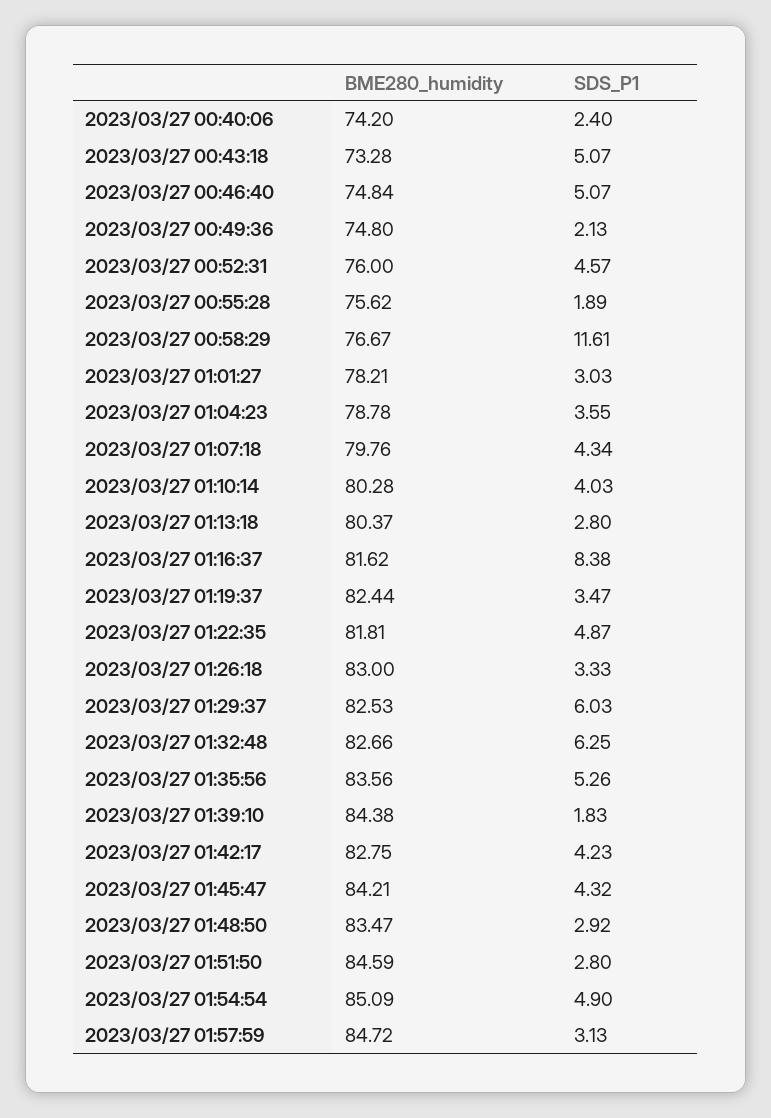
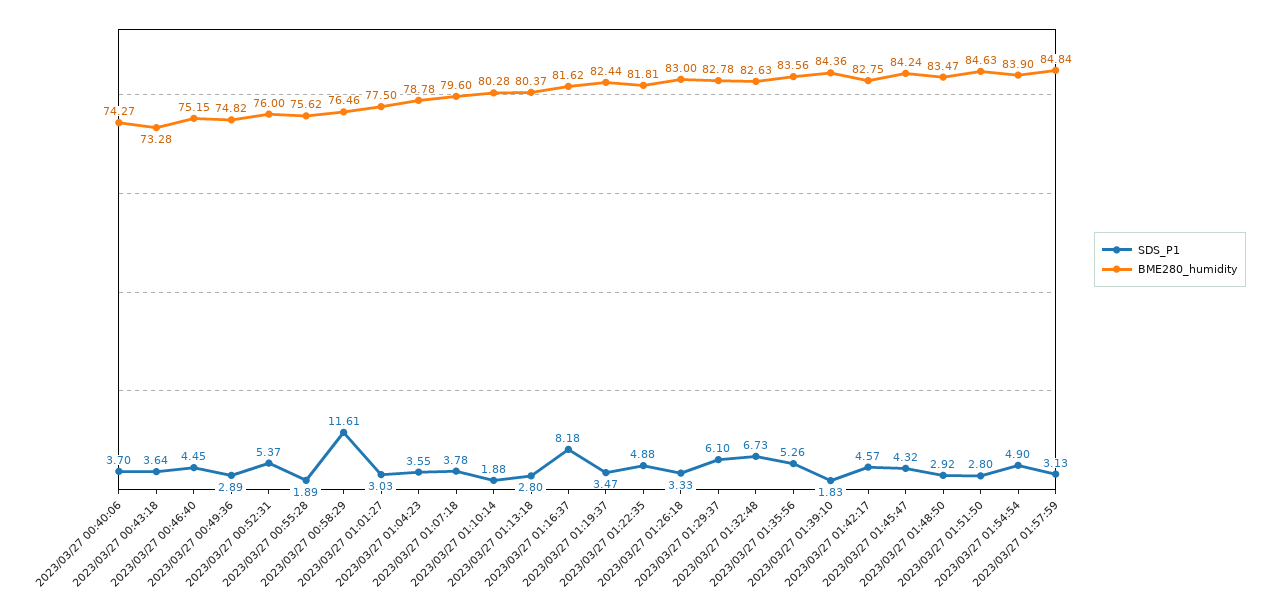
BME280_humidity, 2023/03/27 00:40:06: 74.2 -> 74.27
SDS_P1, 2023/03/27 00:40:06: 2.4 -> 3.7
SDS_P1, 2023/03/27 00:43:18: 5.07 -> 3.64
BME280_humidity, 2023/03/27 00:46:40: 74.84 -> 75.15
SDS_P1, 2023/03/27 00:46:40: 5.07 -> 4.45
BME280_humidity, 2023/03/27 00:49:36: 74.8 -> 74.82
SDS_P1, 2023/03/27 00:49:36: 2.13 -> 2.89
SDS_P1, 2023/03/27 00:52:31: 4.57 -> 5.37
BME280_humidity, 2023/03/27 00:58:29: 76.67 -> 76.46
BME280_humidity, 2023/03/27 01:01:27: 78.21 -> 77.5
BME280_humidity, 2023/03/27 01:07:18: 79.76 -> 79.6
SDS_P1, 2023/03/27 01:07:18: 4.34 -> 3.78
SDS_P1, 2023/03/27 01:10:14: 4.03 -> 1.88
SDS_P1, 2023/03/27 01:16:37: 8.38 -> 8.18
SDS_P1, 2023/03/27 01:22:35: 4.87 -> 4.88
BME280_humidity, 2023/03/27 01:29:37: 82.53 -> 82.78
SDS_P1, 2023/03/27 01:29:37: 6.03 -> 6.1
BME280_humidity, 2023/03/27 01:32:48: 82.66 -> 82.63
SDS_P1, 2023/03/27 01:32:48: 6.25 -> 6.73
BME280_humidity, 2023/03/27 01:39:10: 84.38 -> 84.36
SDS_P1, 2023/03/27 01:42:17: 4.23 -> 4.57
BME280_humidity, 2023/03/27 01:45:47: 84.21 -> 84.24
BME280_humidity, 2023/03/27 01:51:50: 84.59 -> 84.63
BME280_humidity, 2023/03/27 01:54:54: 85.09 -> 83.9
BME280_humidity, 2023/03/27 01:57:59: 84.72 -> 84.84

